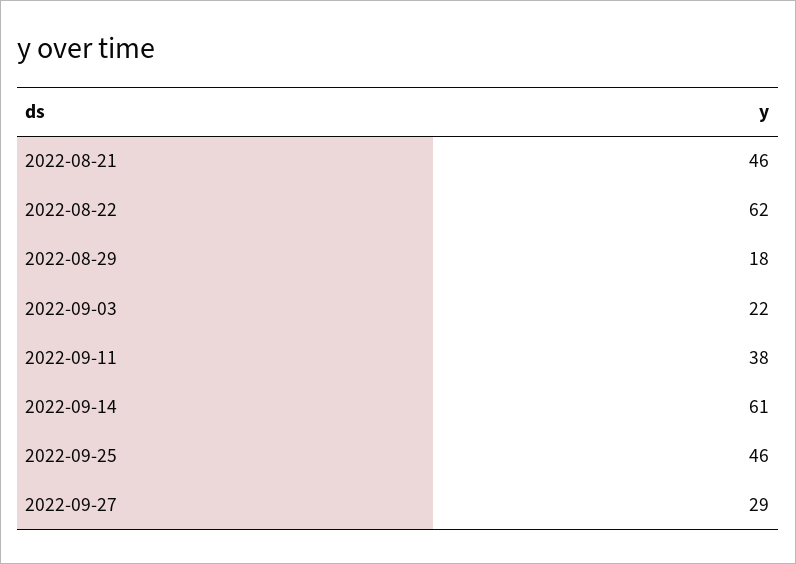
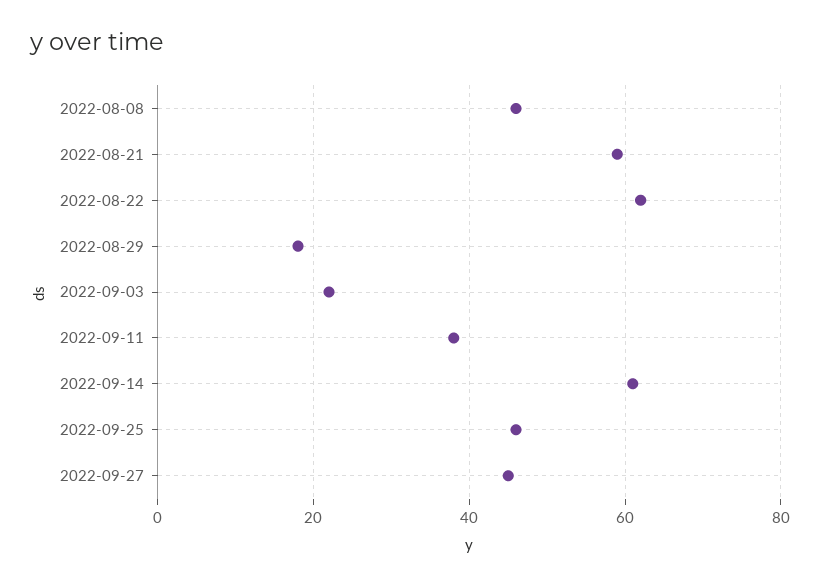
2022-08-21: 46 -> 60
2022-09-27: 29 -> 45
2022-08-08: none -> 45

